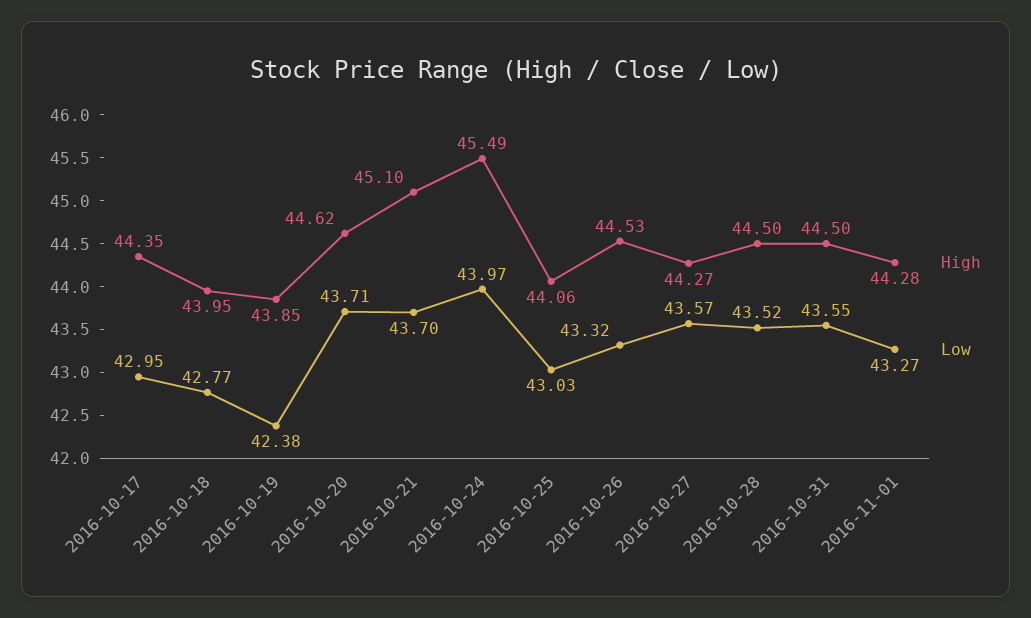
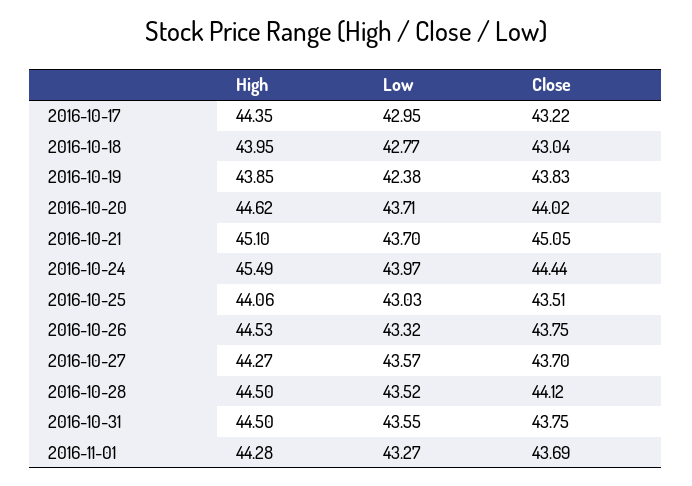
Close, 2016-10-17: none -> 43.22
Close, 2016-10-18: none -> 43.04
Close, 2016-10-19: none -> 43.83
Close, 2016-10-20: none -> 44.02
Close, 2016-10-21: none -> 45.05
Close, 2016-10-24: none -> 44.44
Close, 2016-10-25: none -> 43.51
Close, 2016-10-26: none -> 43.75
Close, 2016-10-27: none -> 43.7
Close, 2016-10-28: none -> 44.12
Close, 2016-10-31: none -> 43.75
Close, 2016-11-01: none -> 43.69

